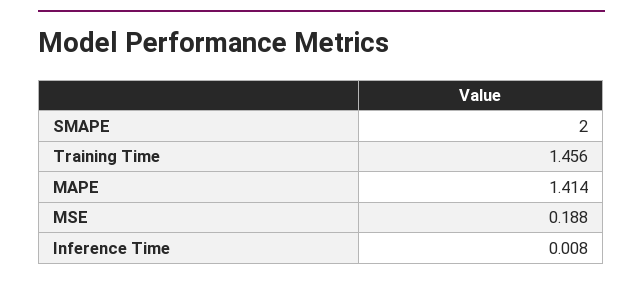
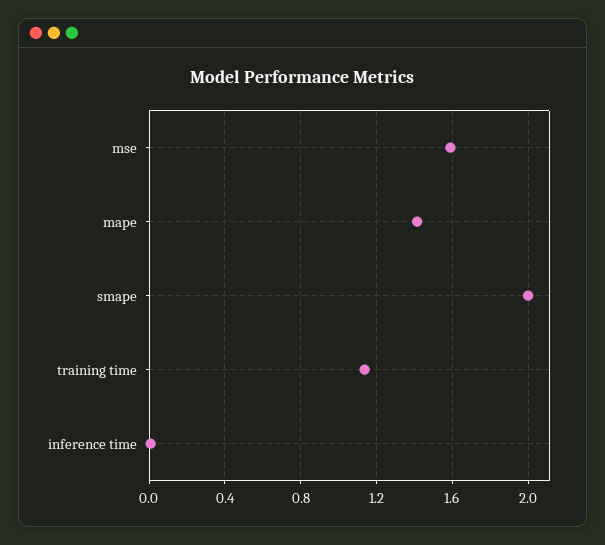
Training Time: 1.456 -> 1.15
MSE: 0.188 -> 1.6

